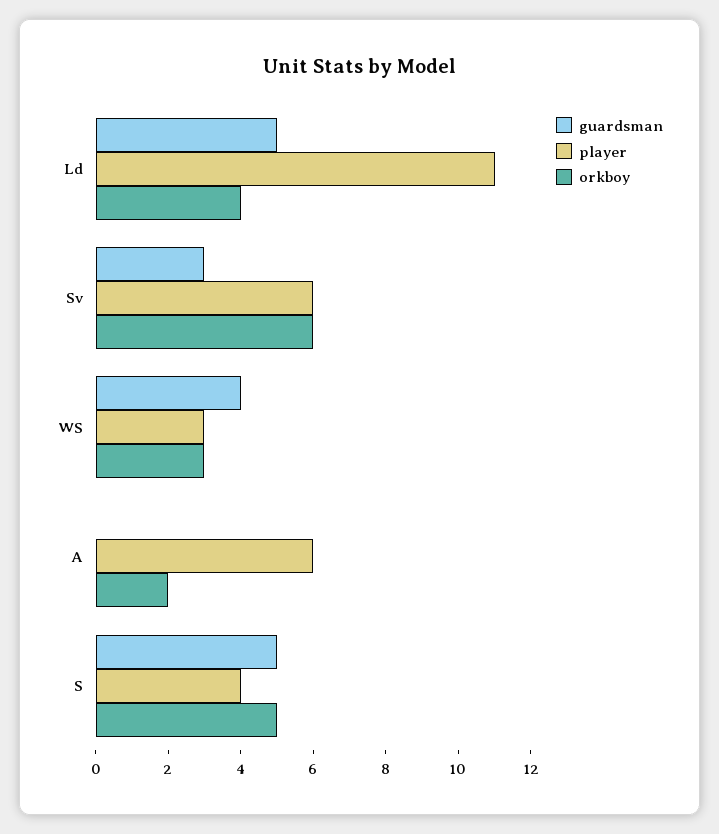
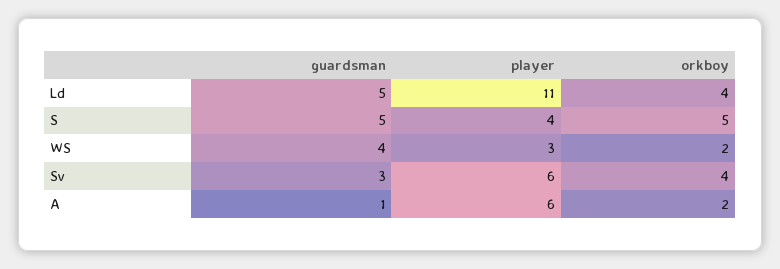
orkboy, Sv: 6 -> 4
orkboy, WS: 3 -> 2
guardsman, A: 0 -> 1

